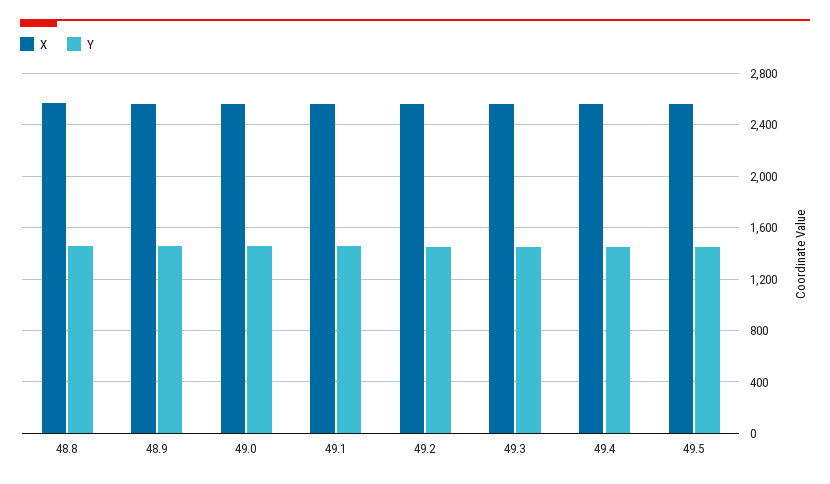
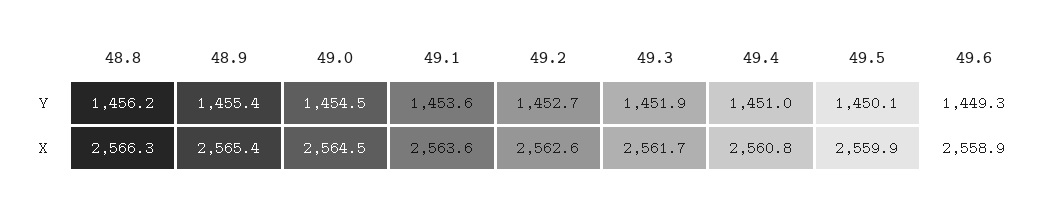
Y, 49.6: none -> 1449.3
X, 49.6: none -> 2558.9

